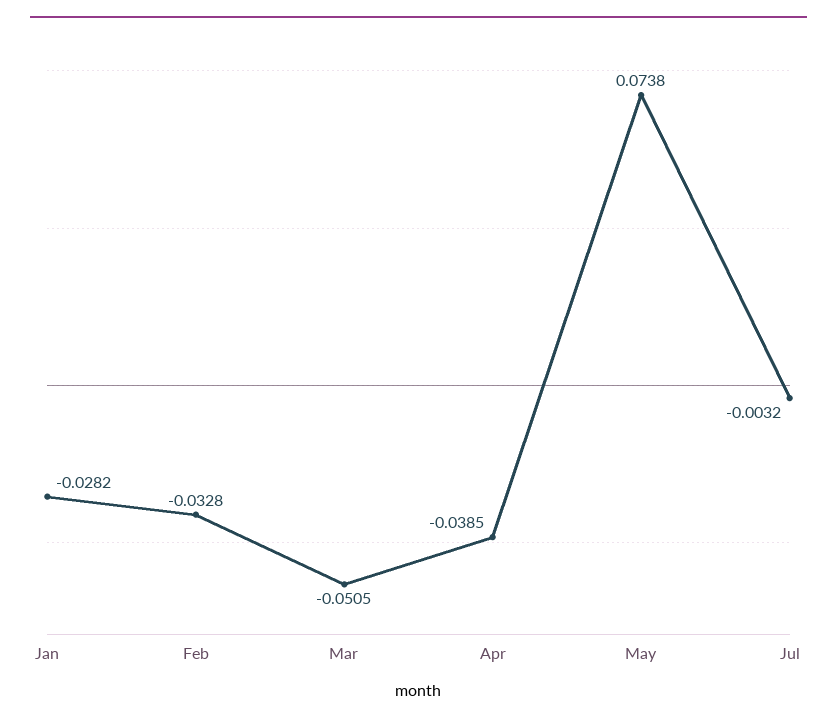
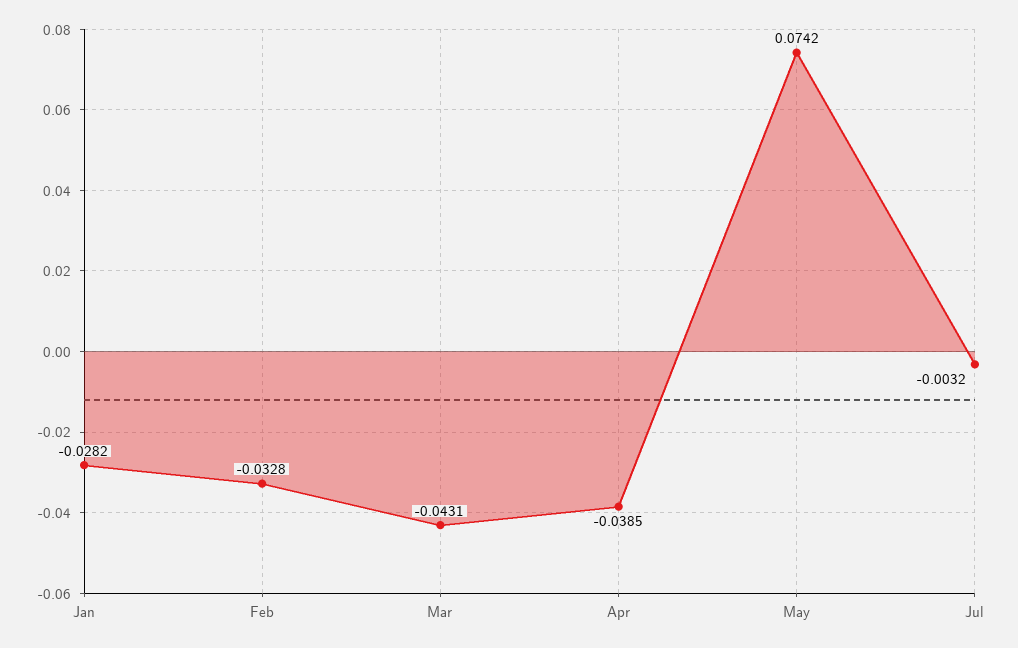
Mar: -0.0505 -> -0.0431
May: 0.0738 -> 0.0742

